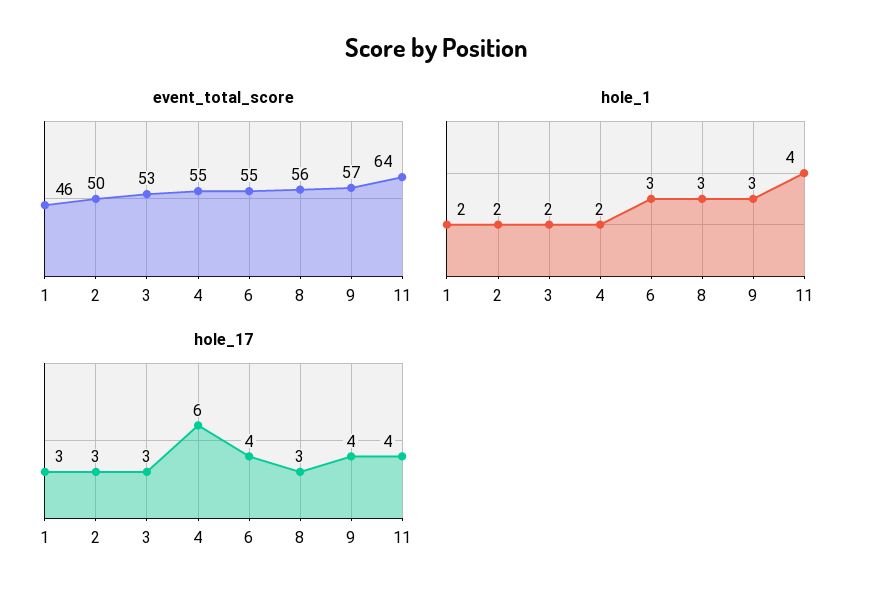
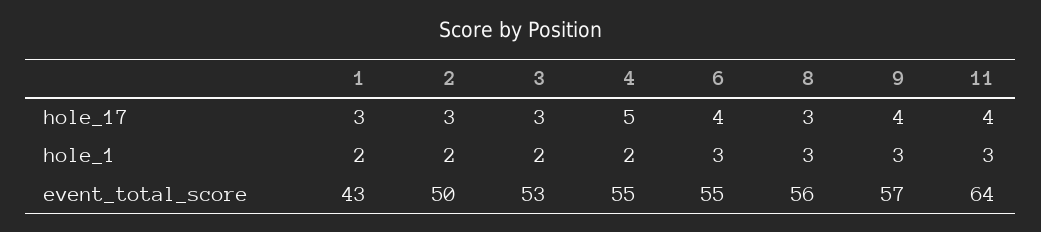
event_total_score, 1: 46 -> 43
hole_1, 11: 4 -> 3
hole_17, 4: 6 -> 5

